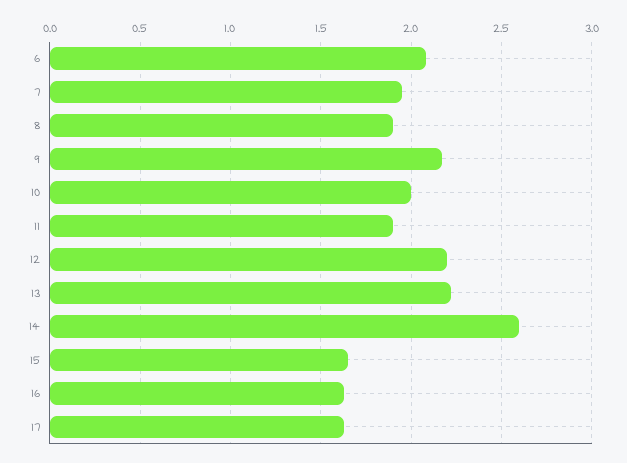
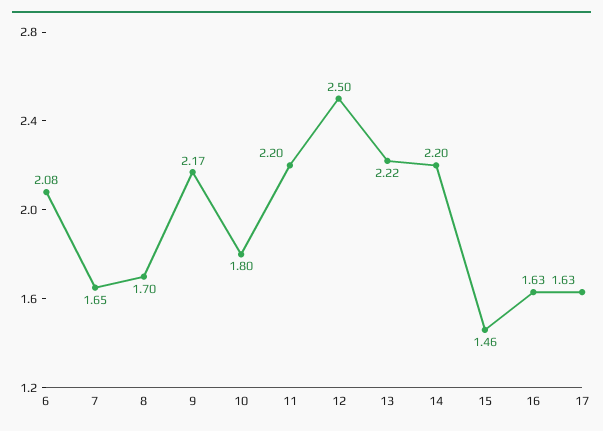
7: 1.95 -> 1.65
8: 1.9 -> 1.7
10: 2 -> 1.8
11: 1.9 -> 2.2
12: 2.2 -> 2.5
14: 2.6 -> 2.2
15: 1.65 -> 1.46

